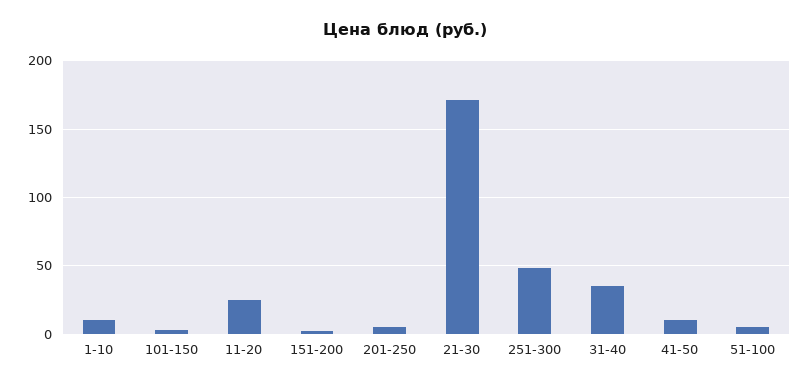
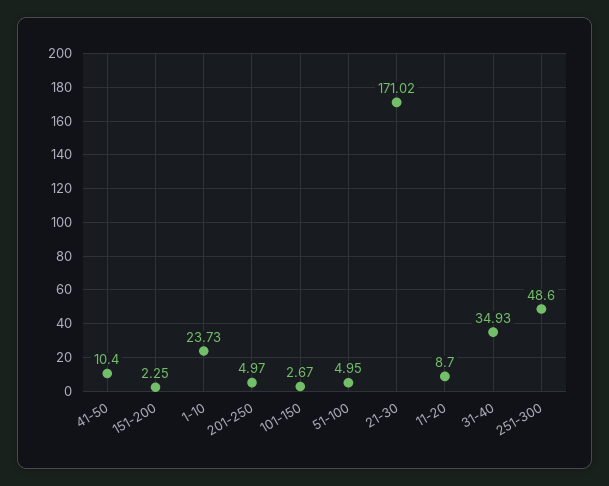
1-10: 10 -> 23.73
11-20: 25 -> 8.7

